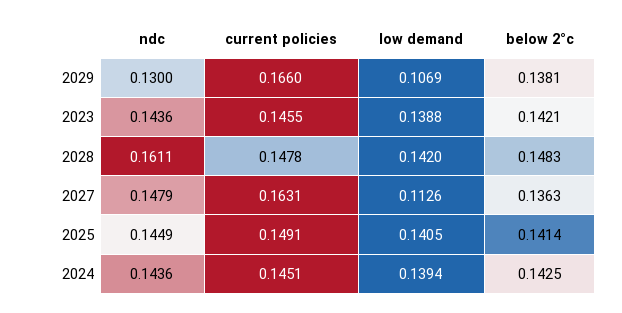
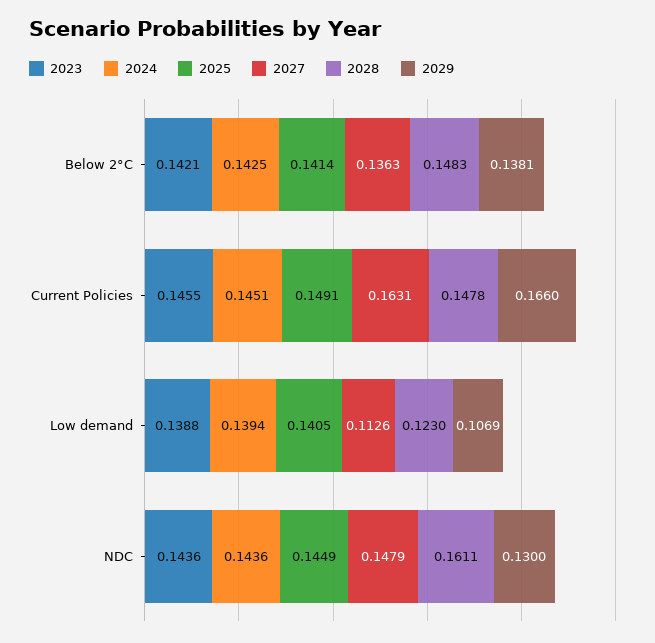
2028, low demand: 0.142 -> 0.123

